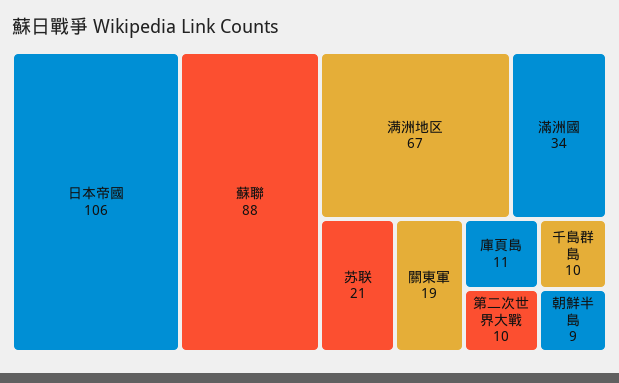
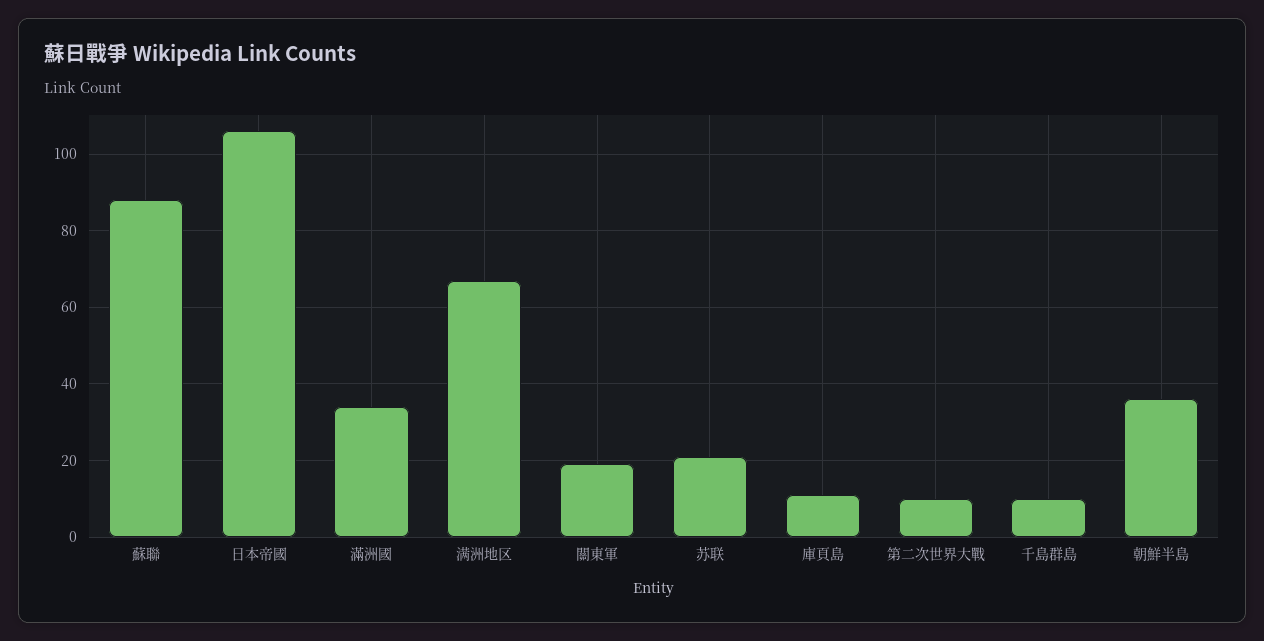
朝鮮半島: 9 -> 35

